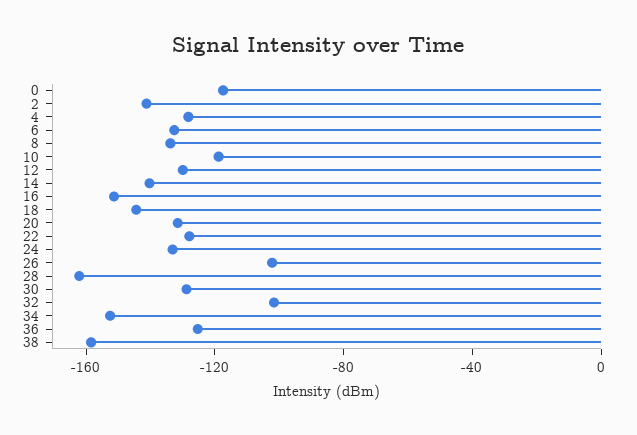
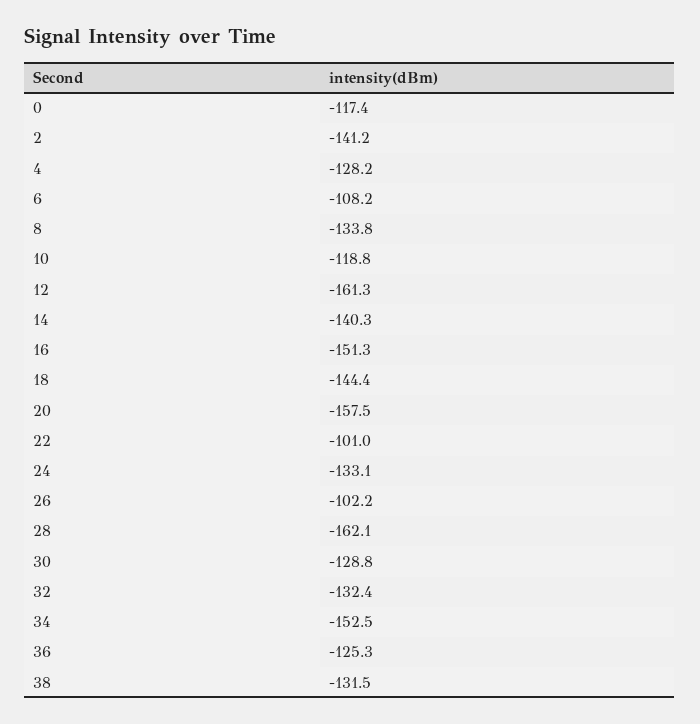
6: -130 -> -108.2
12: -130 -> -161.3
20: -130 -> -157.5
22: -130 -> -101
32: -100 -> -132.4
38: -160 -> -131.5

